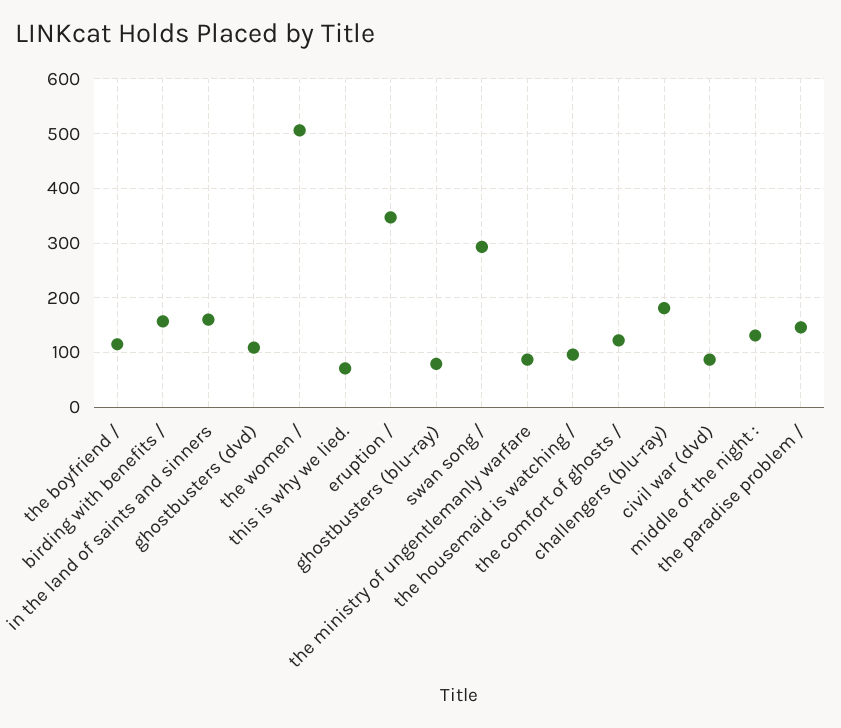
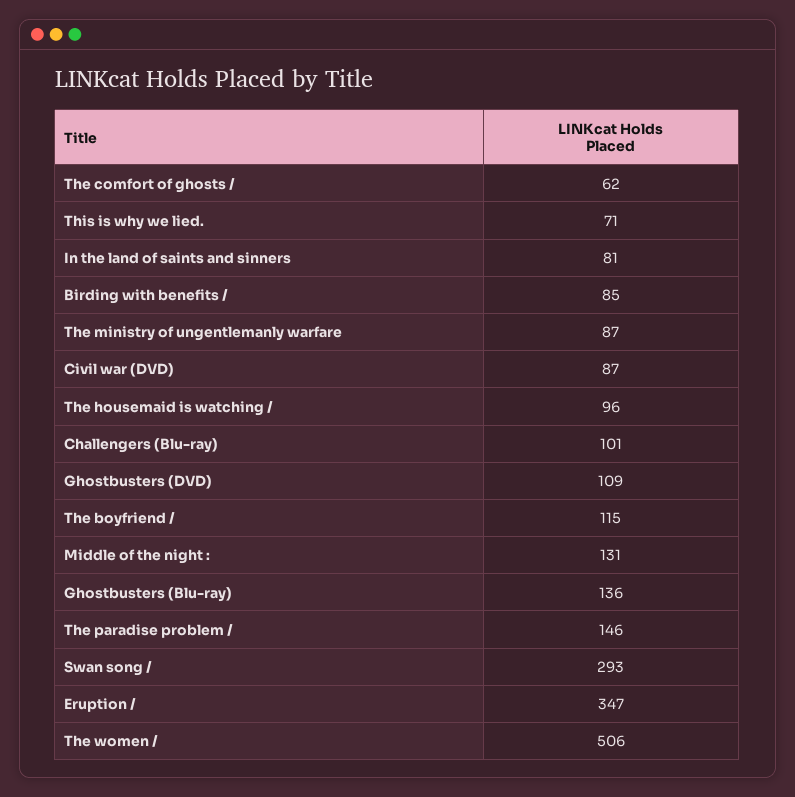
birding with benefits /: 160 -> 85
in the land of saints and sinners: 160 -> 81
ghostbusters (blu-ray): 80 -> 136
the comfort of ghosts /: 120 -> 62
challengers (blu-ray): 180 -> 101

